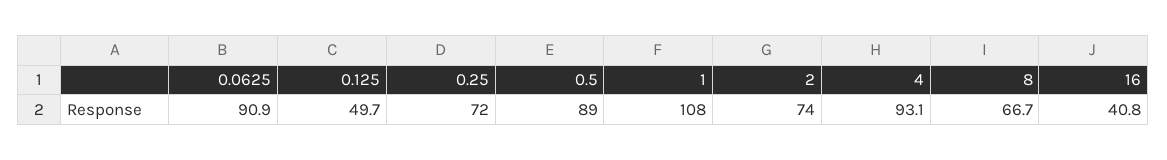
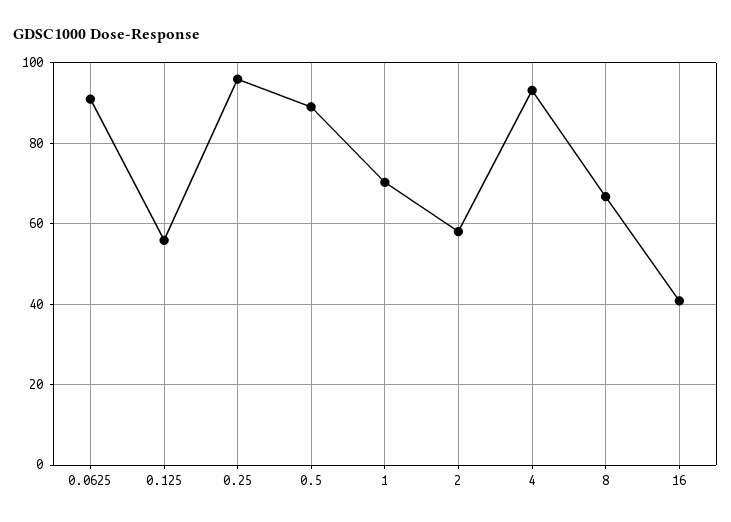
0.125: 49.7 -> 56
0.25: 72 -> 96
1: 108 -> 70
2: 74 -> 58

